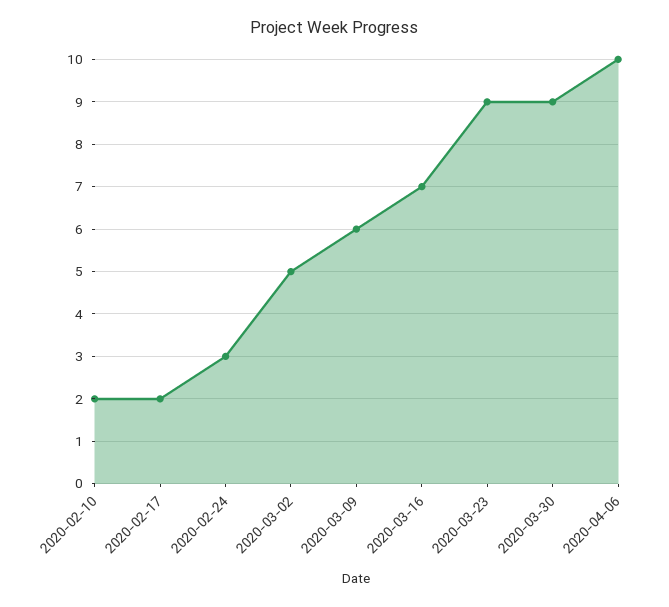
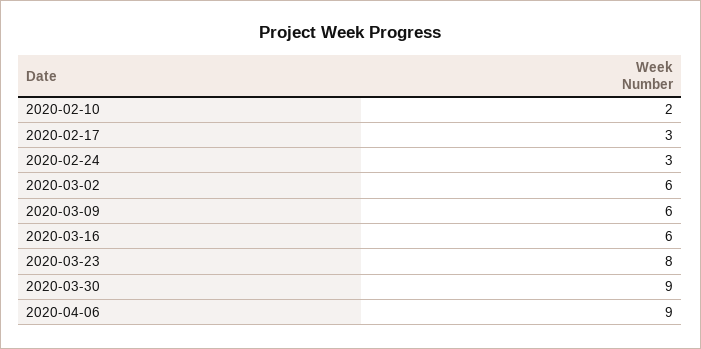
2020-02-17: 2 -> 3
2020-03-02: 5 -> 6
2020-03-16: 7 -> 6
2020-03-23: 9 -> 8
2020-04-06: 10 -> 9

